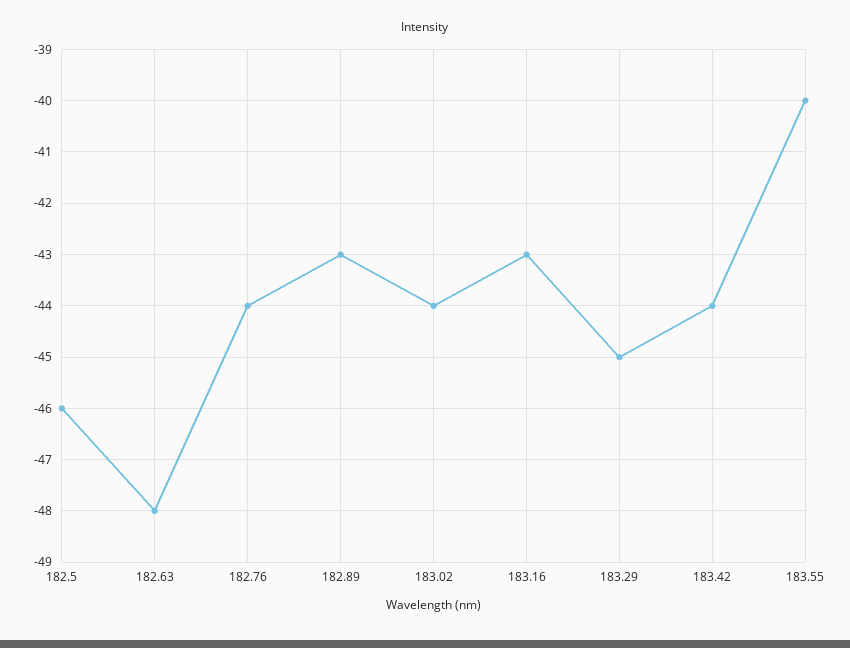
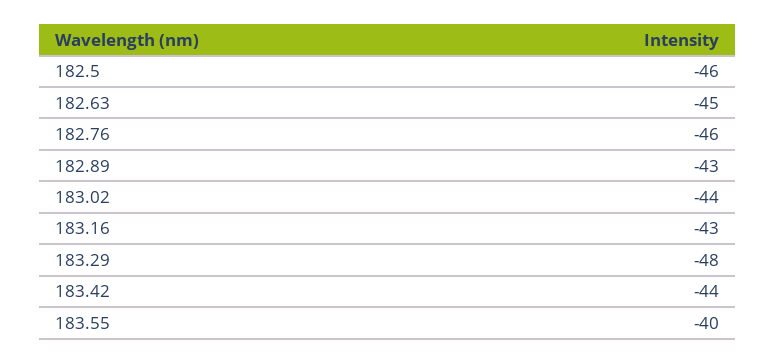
182.63: -48 -> -45
182.76: -44 -> -46
183.29: -45 -> -48

